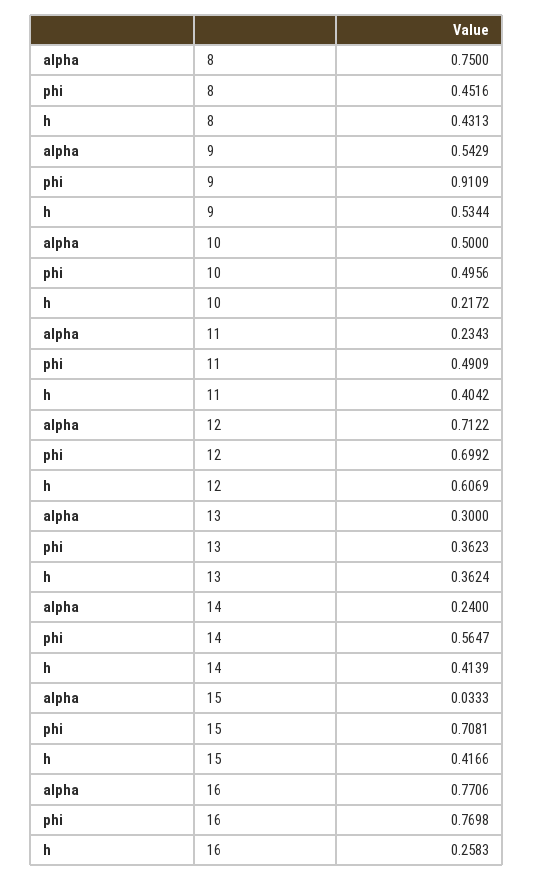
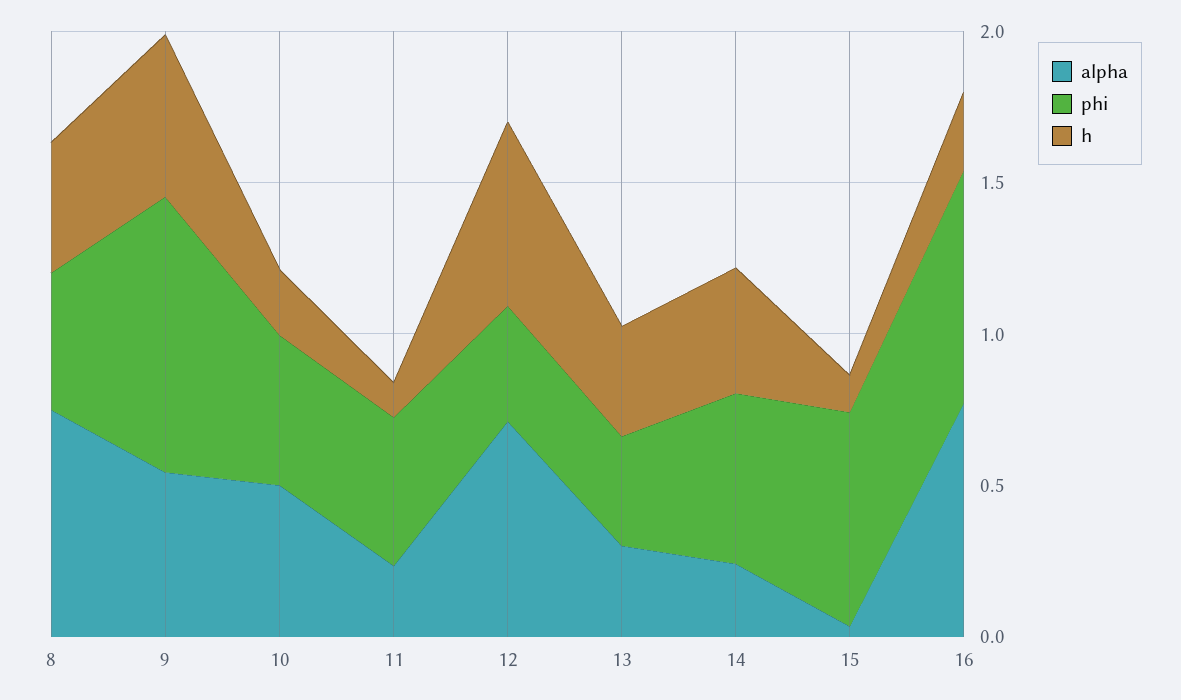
h, 11: 0.4042 -> 0.1
phi, 12: 0.6992 -> 0.4
h, 15: 0.4166 -> 0.1

